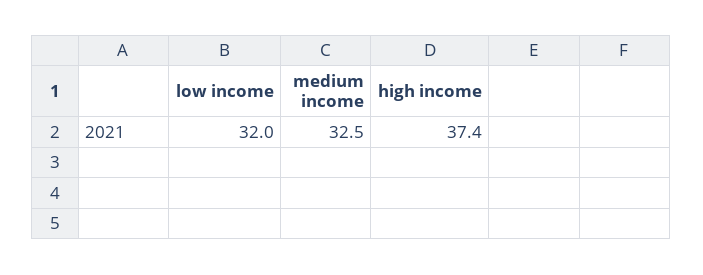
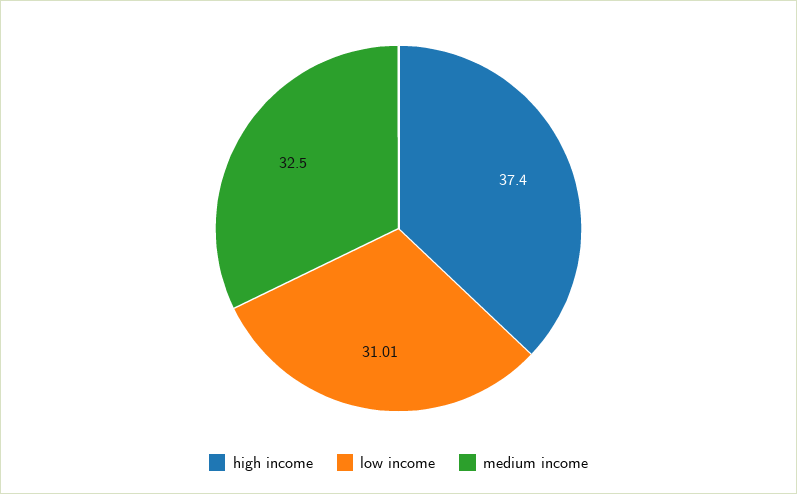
low income: 32 -> 31.01

